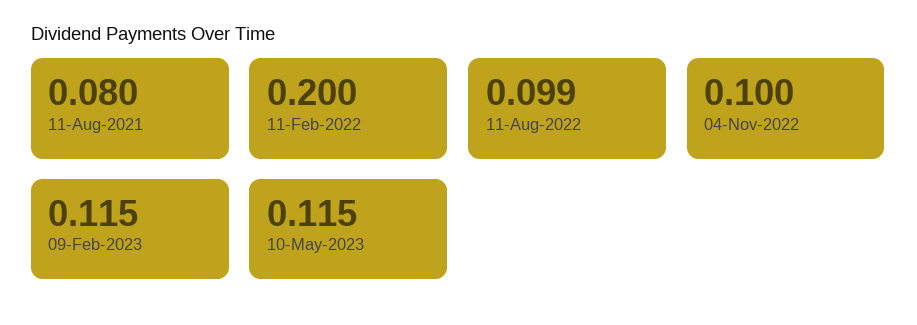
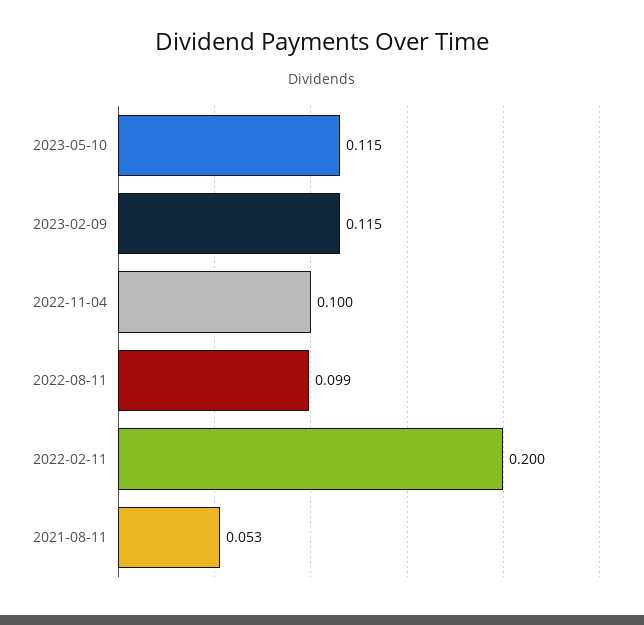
11-Aug-2021: 0.08 -> 0.053

